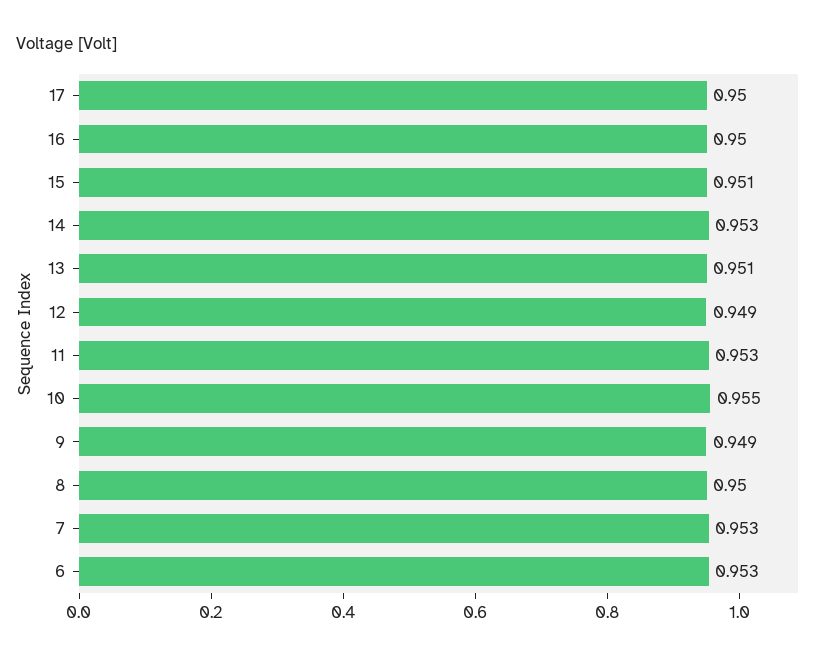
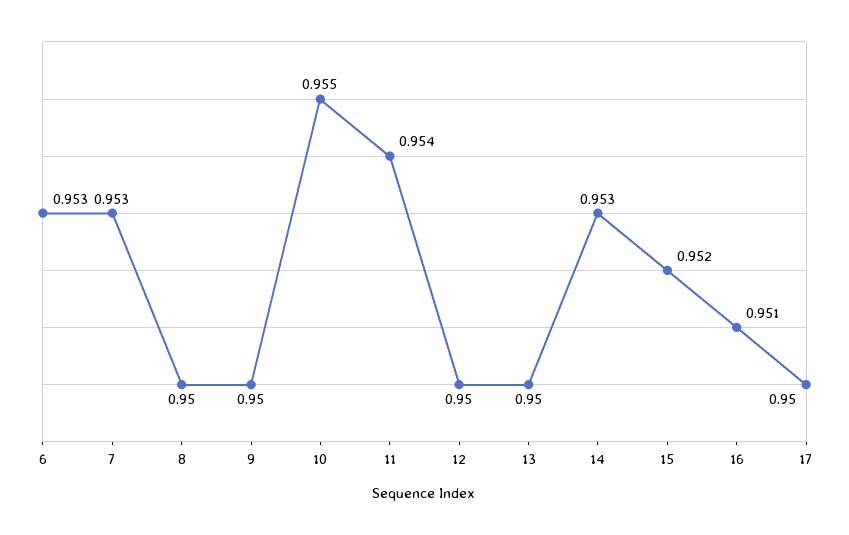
16: 0.95 -> 0.951
15: 0.951 -> 0.952
13: 0.951 -> 0.95
12: 0.949 -> 0.95
11: 0.953 -> 0.954
9: 0.949 -> 0.95

